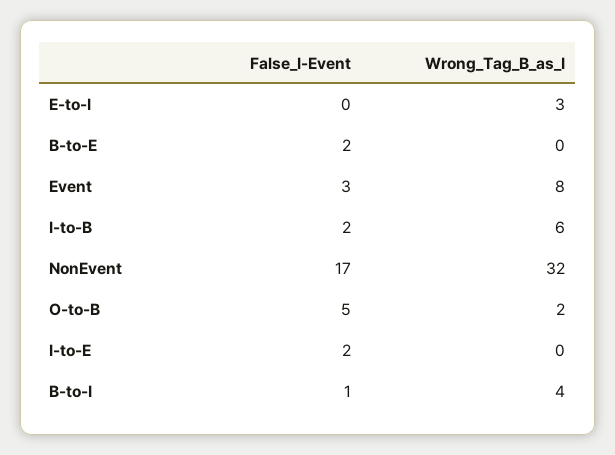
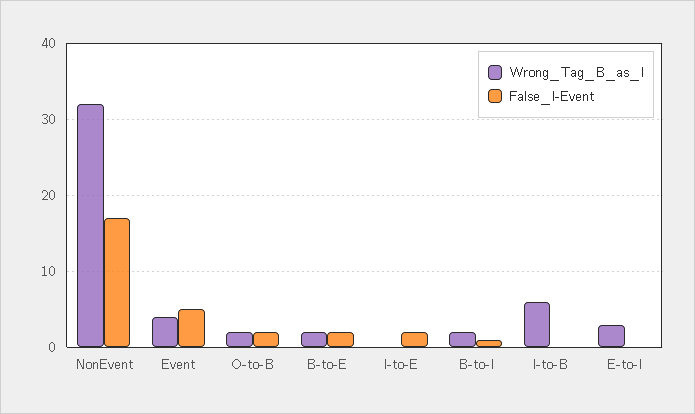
Wrong_Tag_B_as_I, B-to-E: 0 -> 2
False_I-Event, Event: 3 -> 5
Wrong_Tag_B_as_I, Event: 8 -> 4
False_I-Event, I-to-B: 2 -> 0
False_I-Event, O-to-B: 5 -> 2
Wrong_Tag_B_as_I, B-to-I: 4 -> 2

